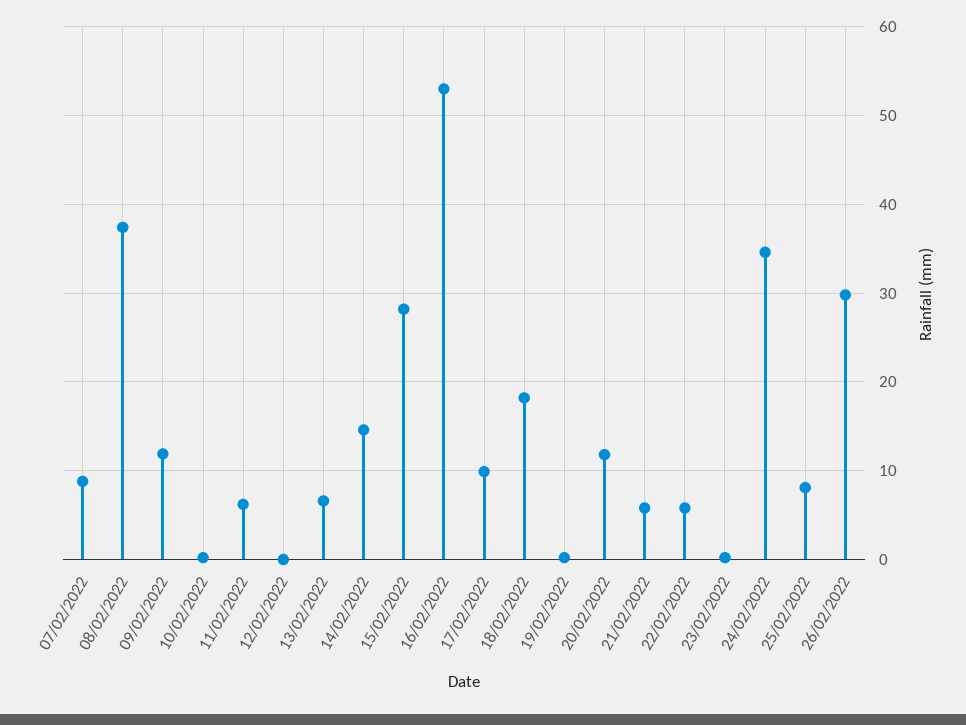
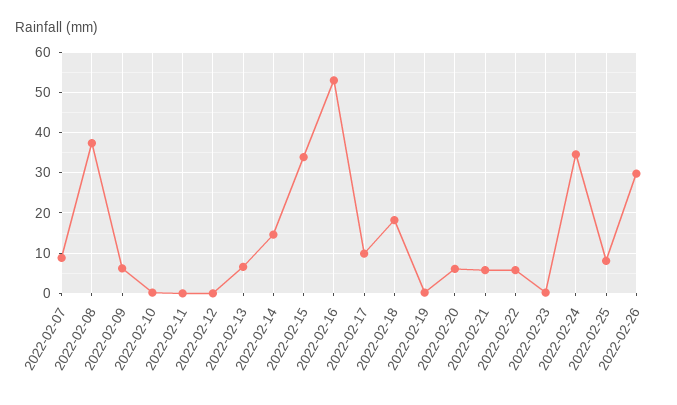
09/02/2022: 12 -> 6
11/02/2022: 6 -> 0
15/02/2022: 28 -> 34
20/02/2022: 12 -> 6

